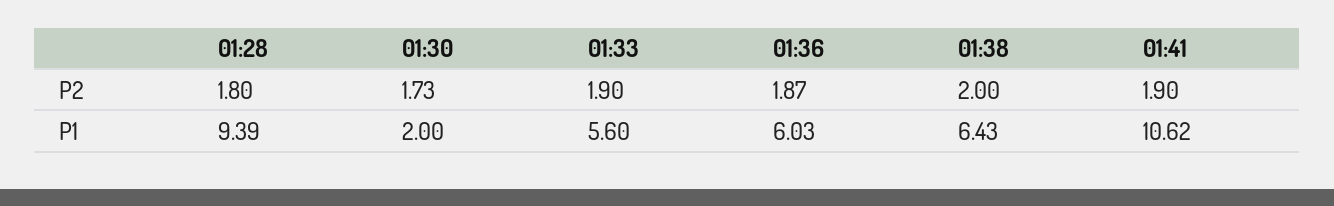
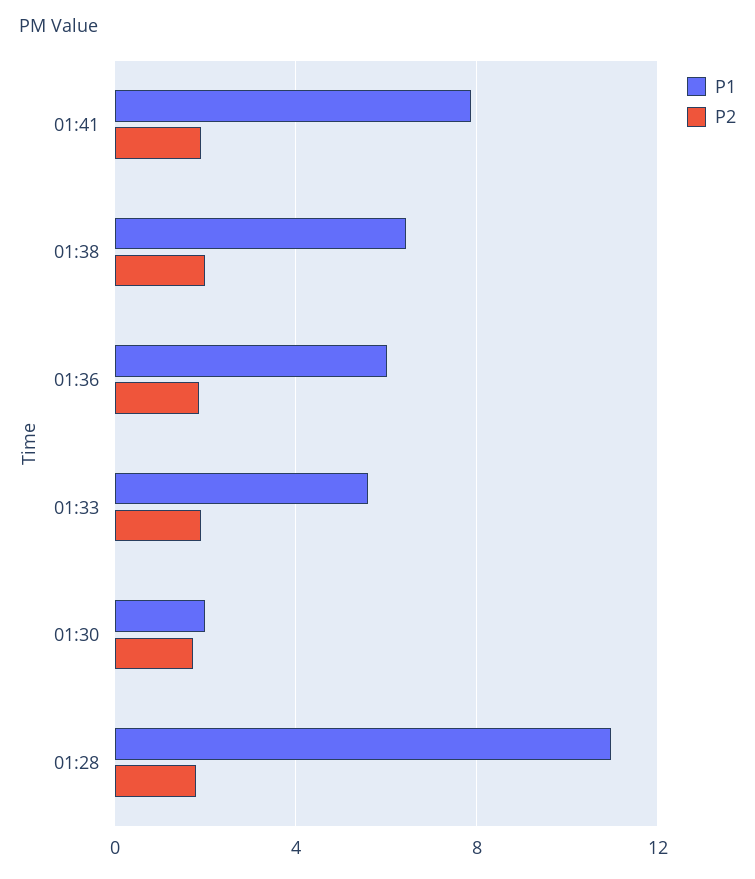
P1, 01:28: 9.39 -> 11
P1, 01:41: 10.62 -> 8

